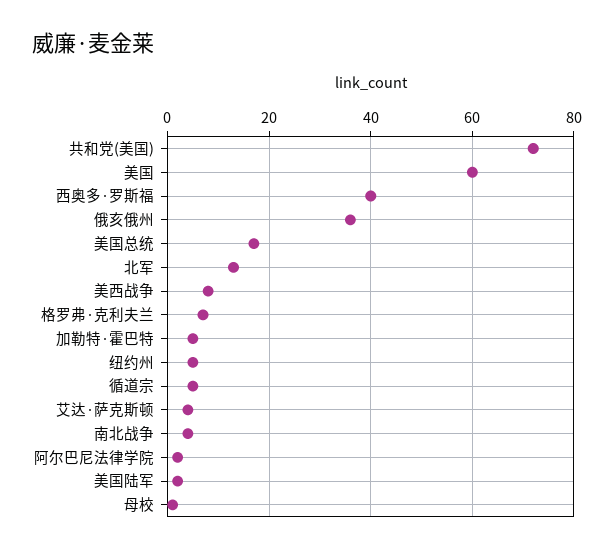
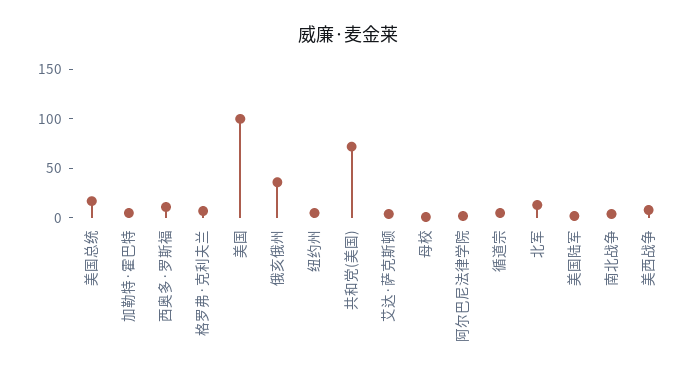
美国: 60 -> 100
西奥多·罗斯福: 40 -> 10

